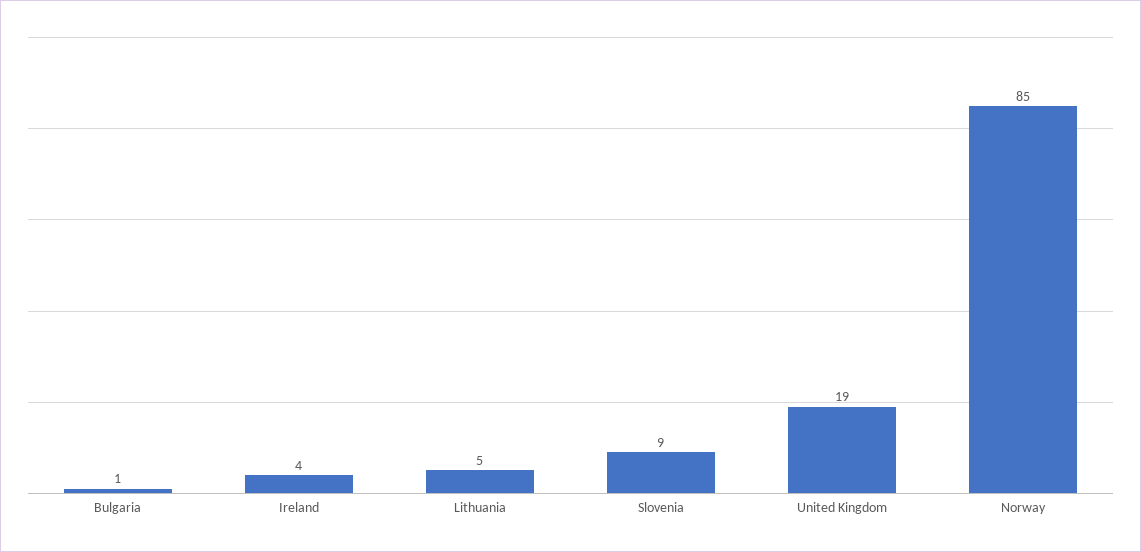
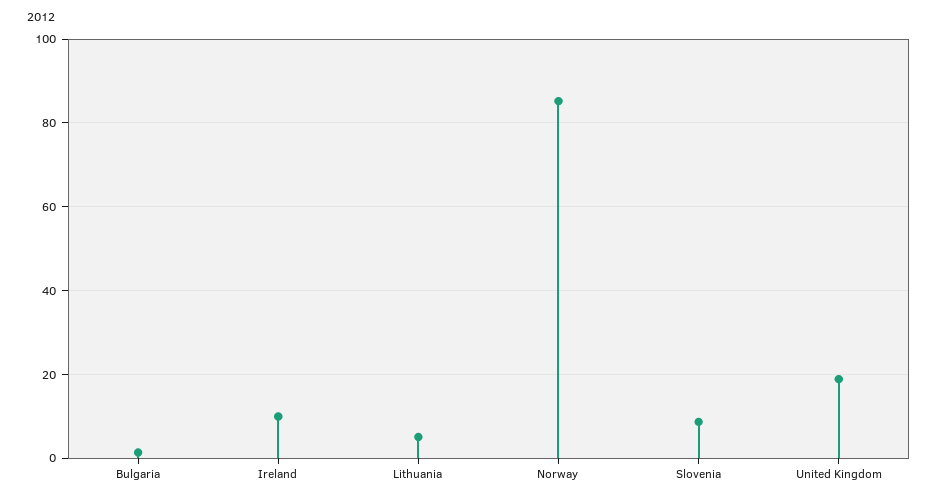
Ireland: 4 -> 10

